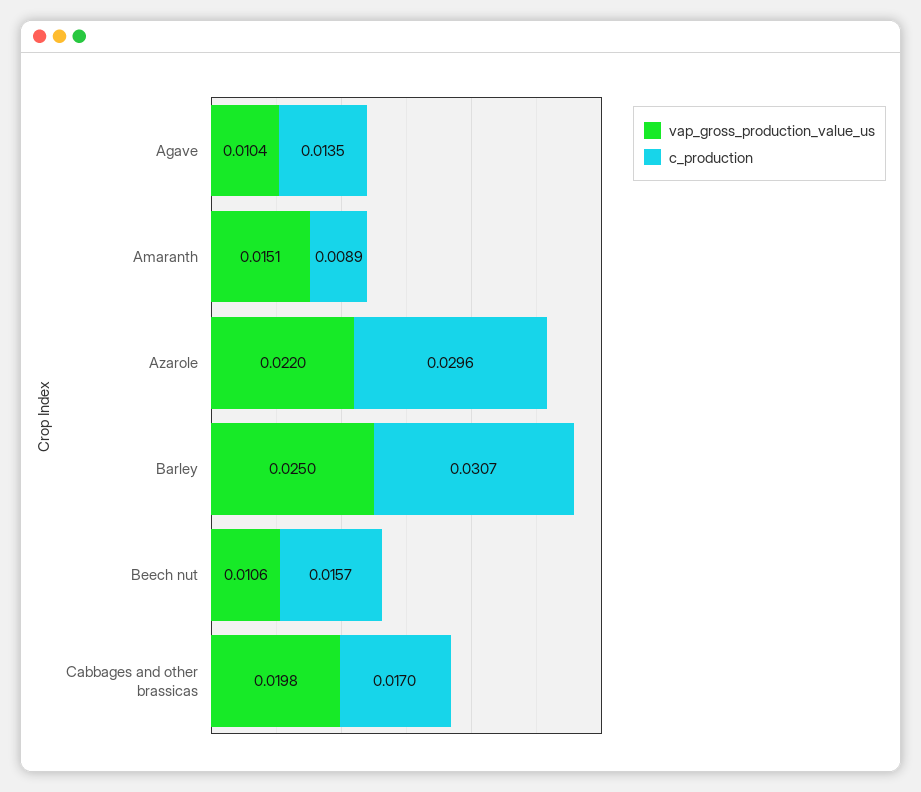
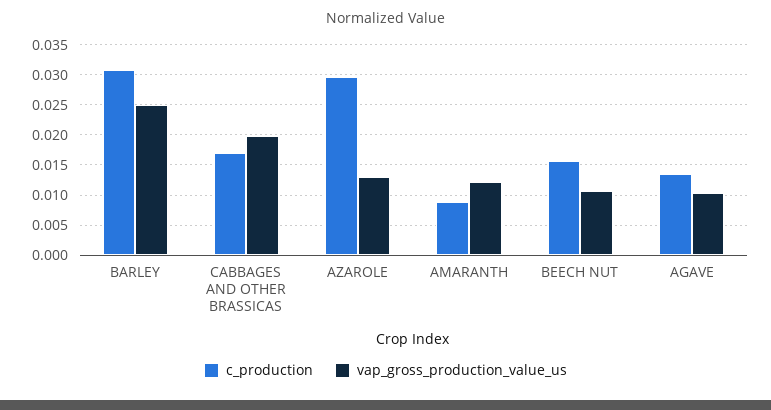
vap_gross_production_value_us, Amaranth: 0.0151 -> 0.012
vap_gross_production_value_us, Azarole: 0.022 -> 0.013

